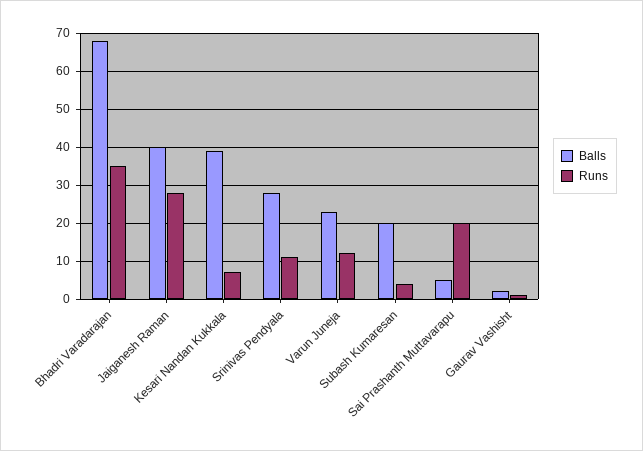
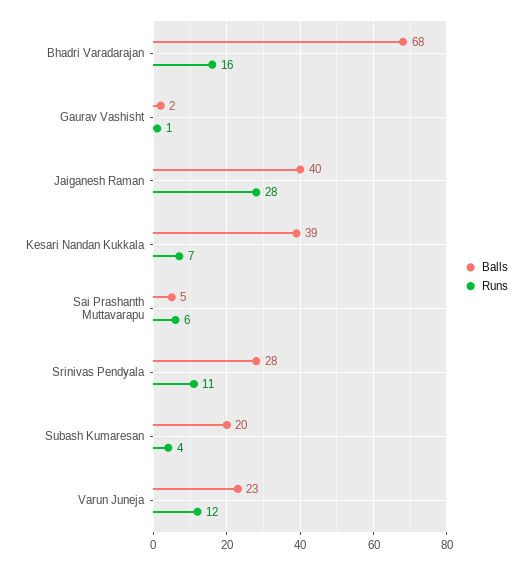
Runs, Bhadri Varadarajan: 35 -> 16
Runs, Sai Prashanth Muttavarapu: 20 -> 6

